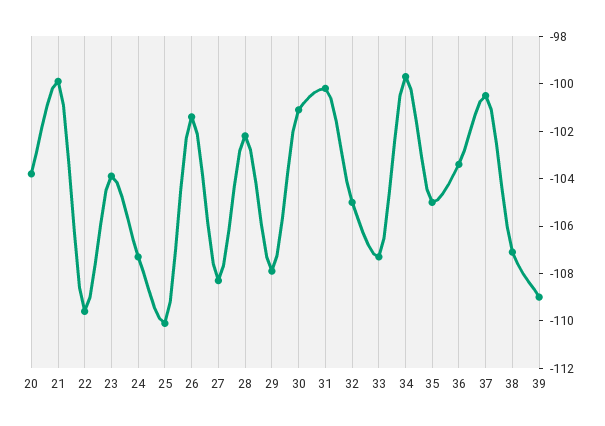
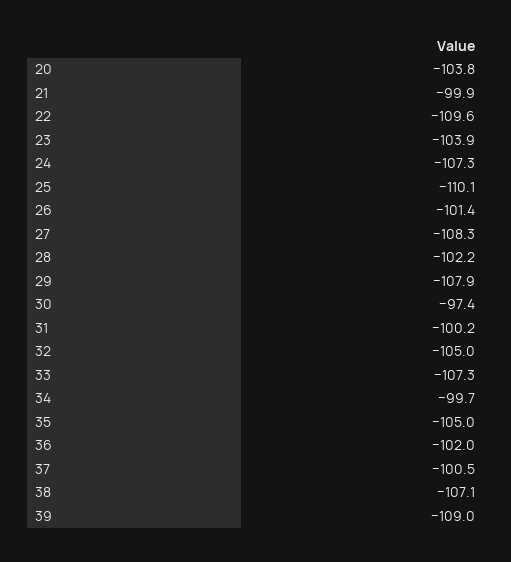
30: -101 -> -97.4
36: -103.5 -> -102

